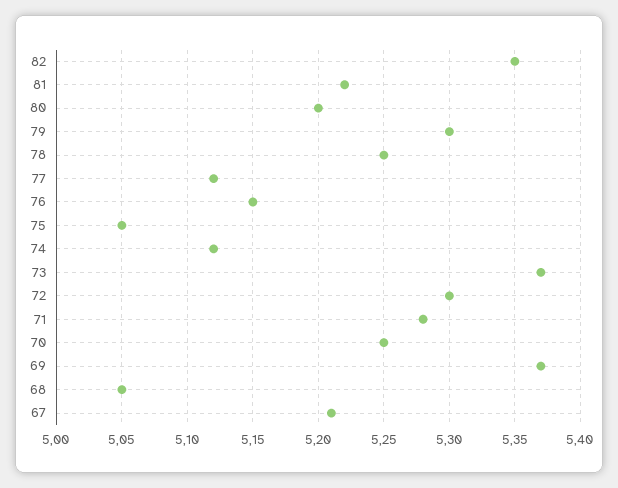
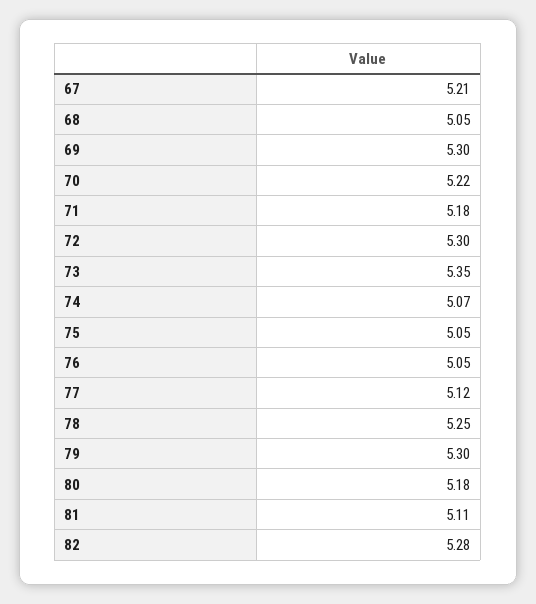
82: 5.35 -> 5.28
81: 5.22 -> 5.11
80: 5.2 -> 5.18
76: 5.15 -> 5.05
74: 5.12 -> 5.07
73: 5.37 -> 5.35
71: 5.28 -> 5.18
70: 5.25 -> 5.22
69: 5.37 -> 5.3

